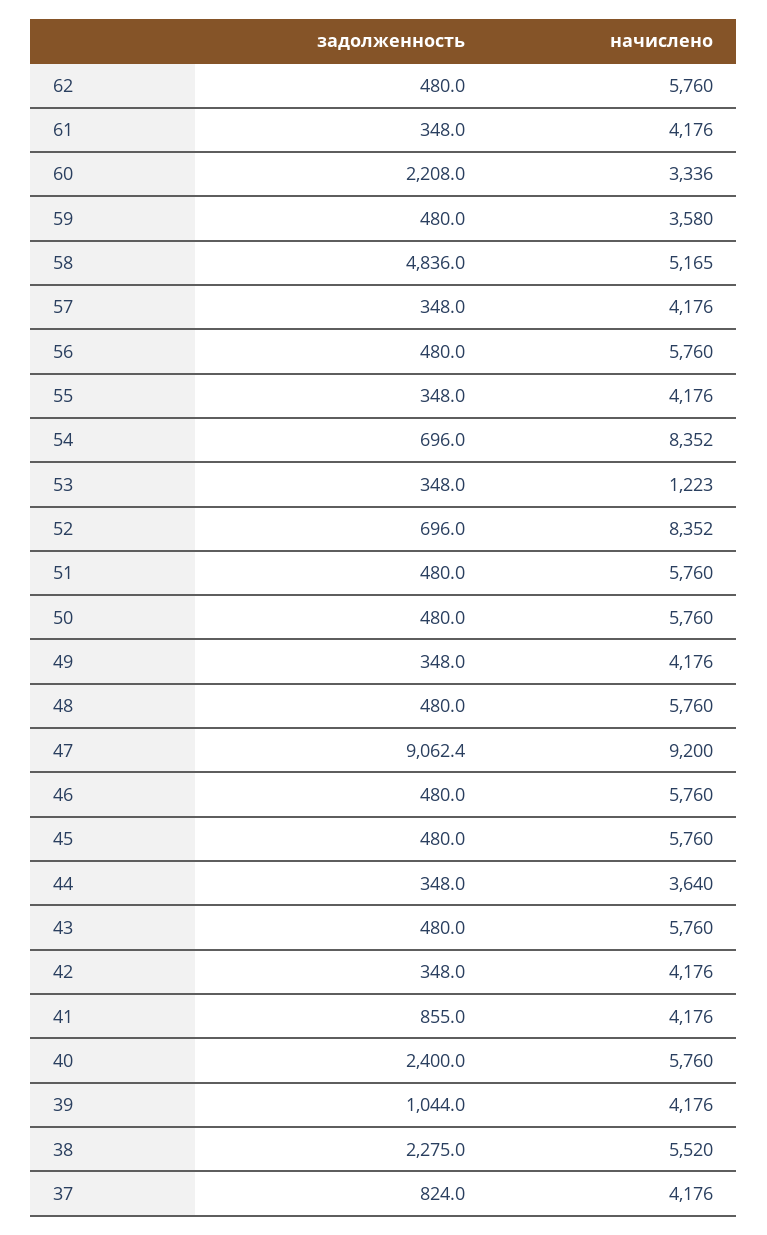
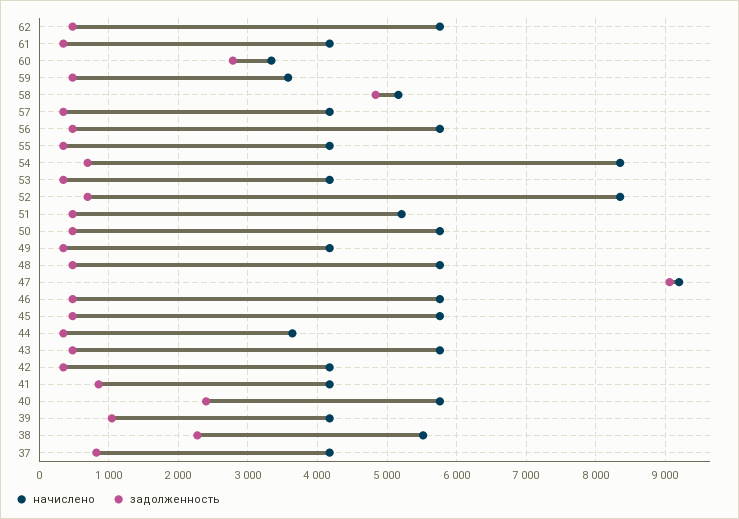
задолженность, 60: 2208 -> 2800
начислено, 53: 1223 -> 4200
начислено, 51: 5760 -> 5200

